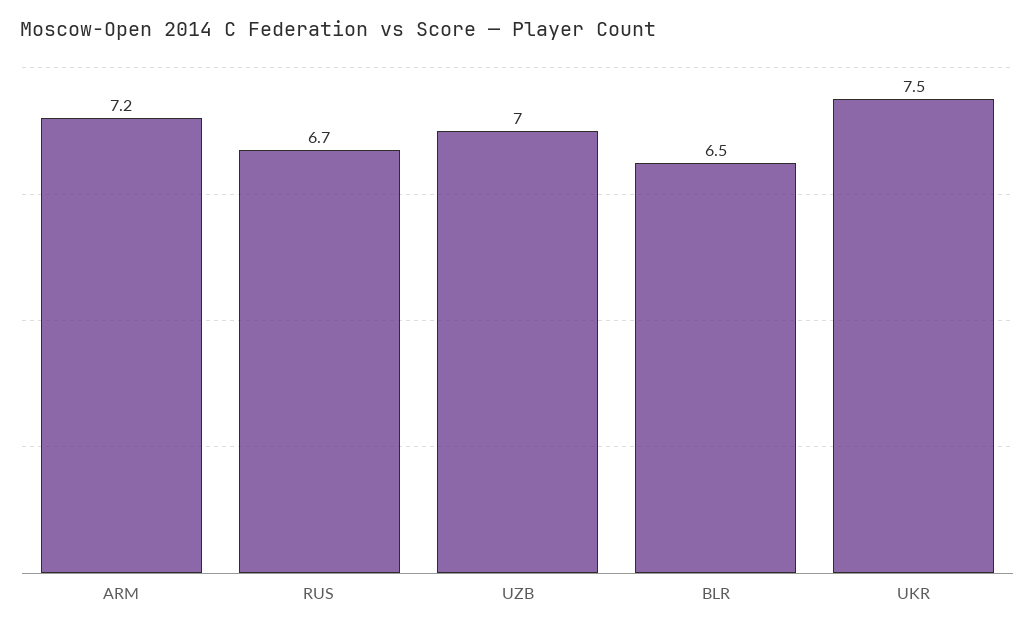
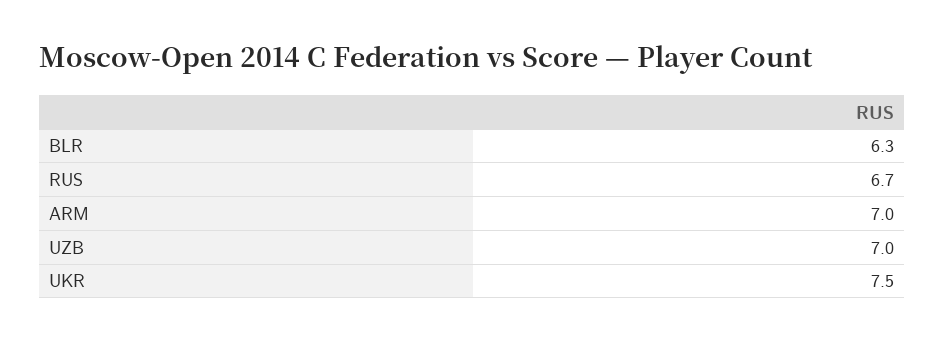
ARM: 7.2 -> 7
BLR: 6.5 -> 6.3

